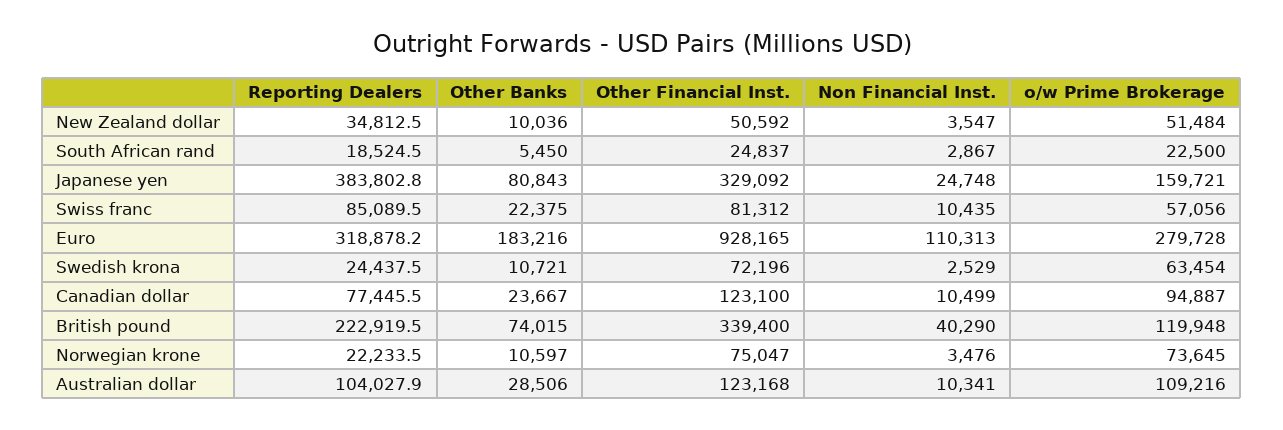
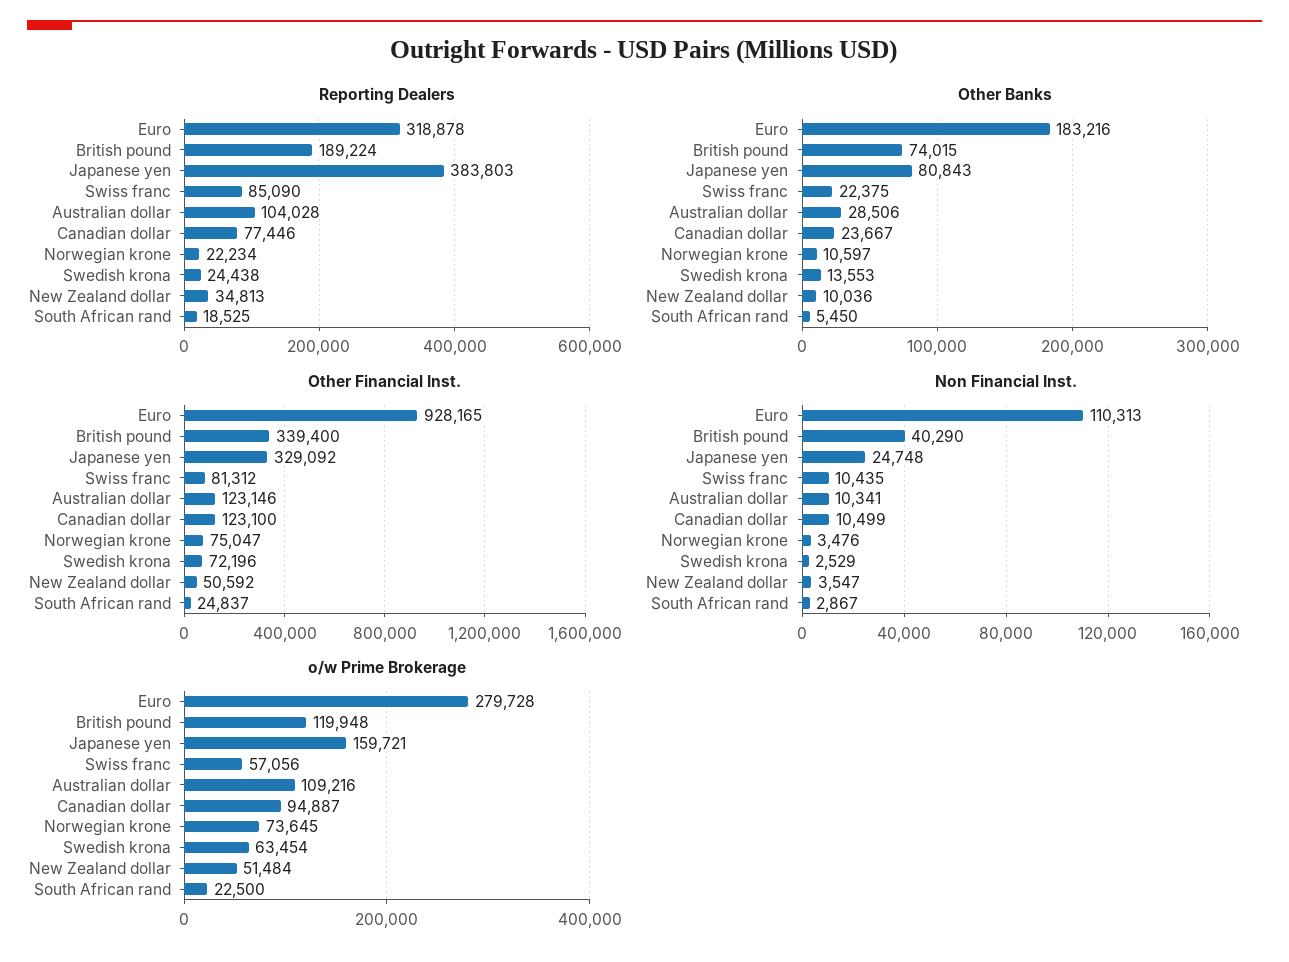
Other Banks, Swedish krona: 10721 -> 13553
Reporting Dealers, British pound: 222919.5 -> 189224
Other Financial Inst., Australian dollar: 123168 -> 123146

